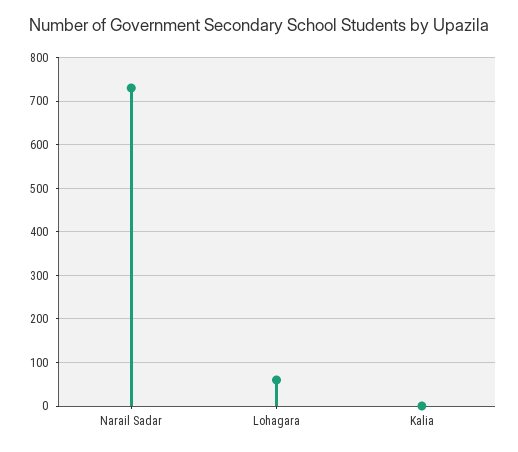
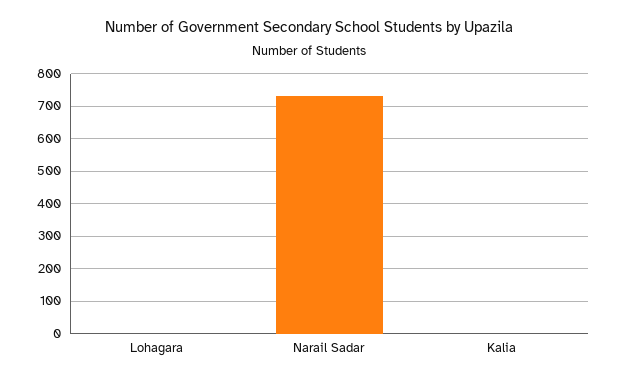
Lohagara: 60 -> 0

